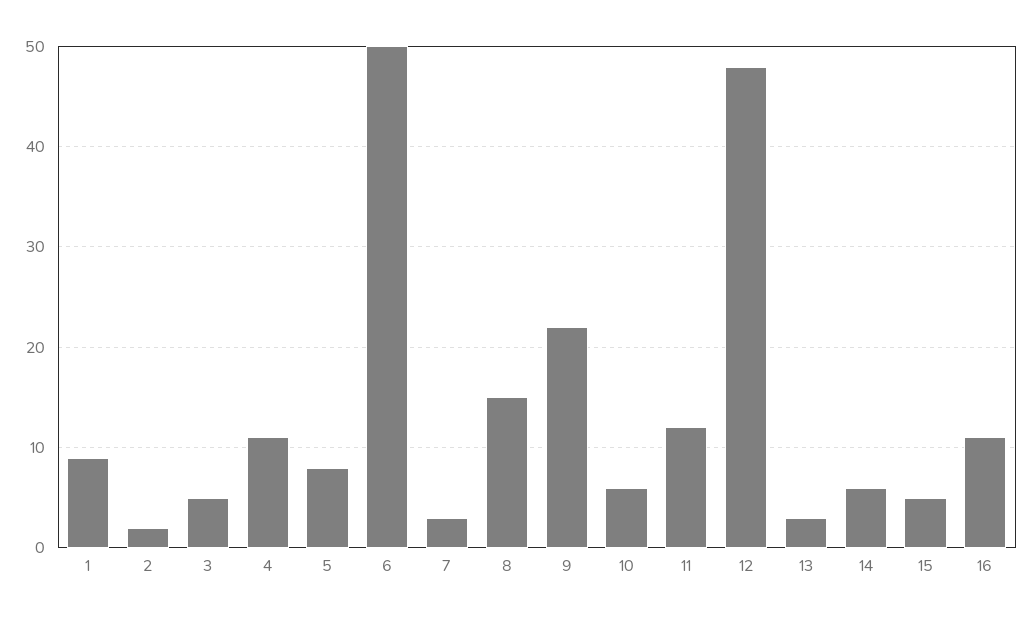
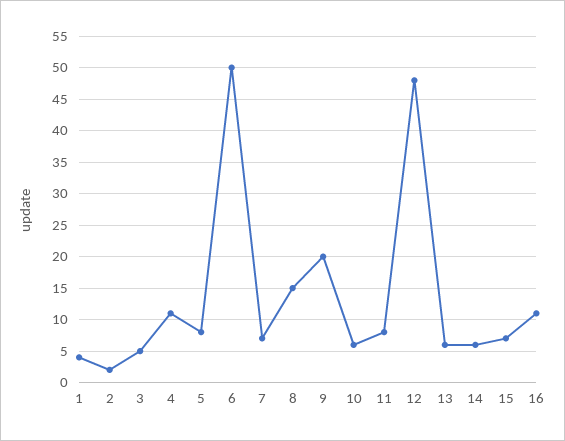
1: 9 -> 4
7: 3 -> 7
9: 22 -> 20
11: 12 -> 8
13: 3 -> 6
15: 5 -> 7

